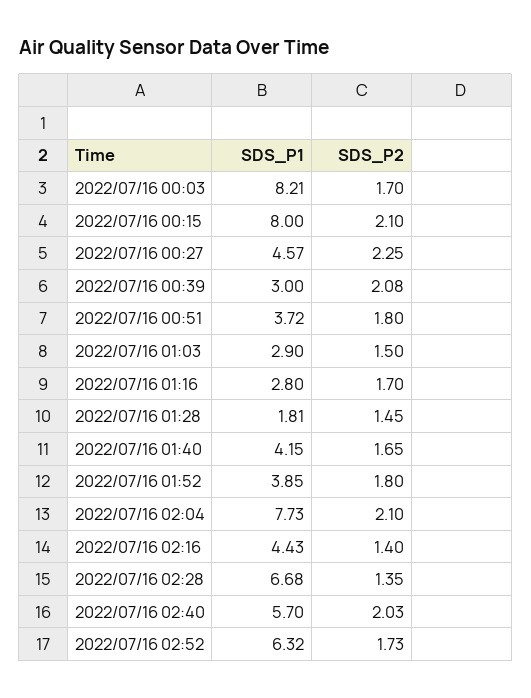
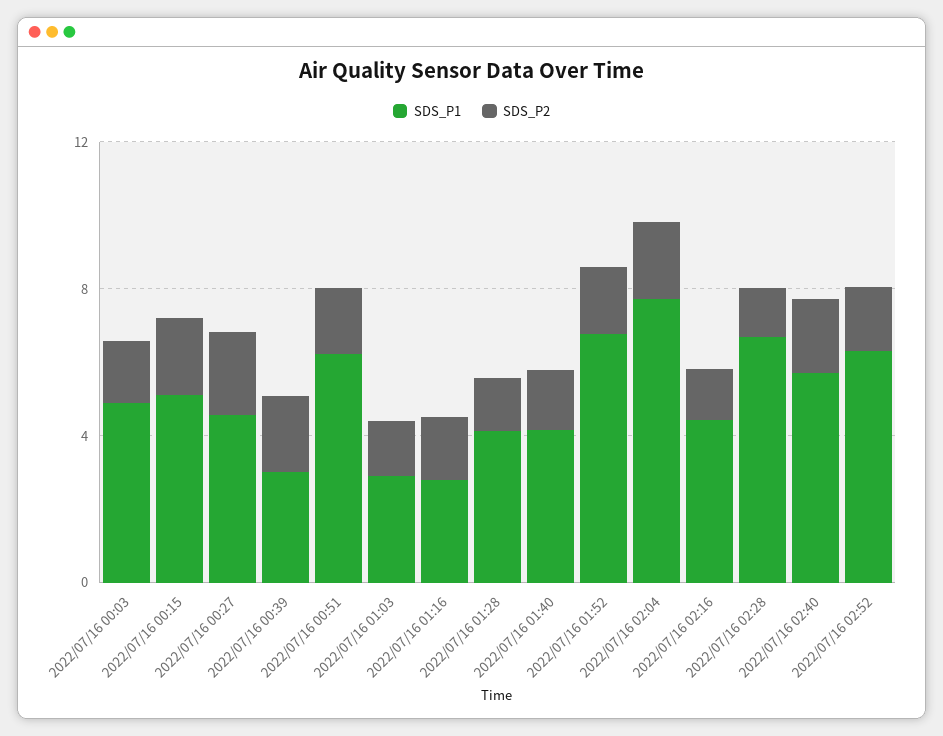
SDS_P1, 2022/07/16 00:03: 8.21 -> 5
SDS_P1, 2022/07/16 00:15: 8 -> 5
SDS_P1, 2022/07/16 00:51: 3.72 -> 6
SDS_P1, 2022/07/16 01:28: 1.81 -> 4
SDS_P1, 2022/07/16 01:52: 3.85 -> 7

